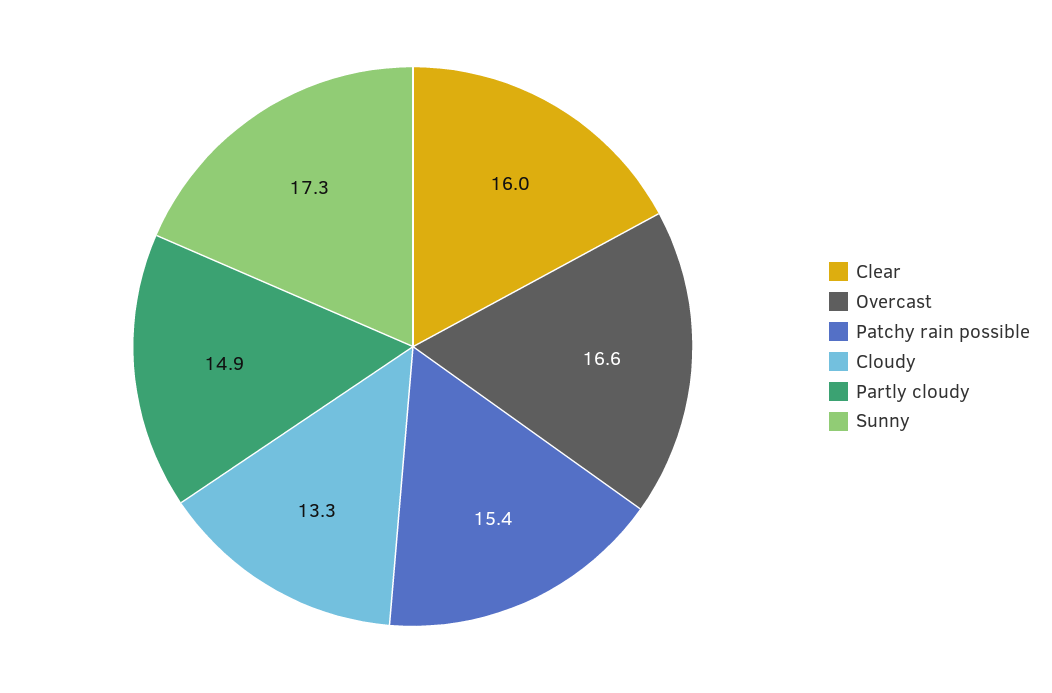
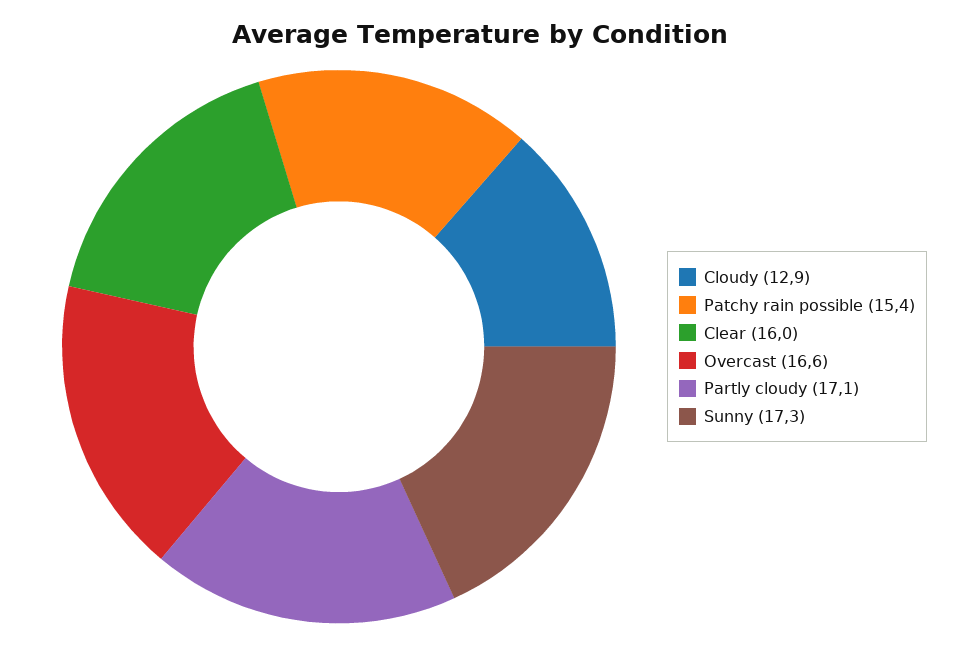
Cloudy: 13.3 -> 12.9
Partly cloudy: 14.9 -> 17.1

